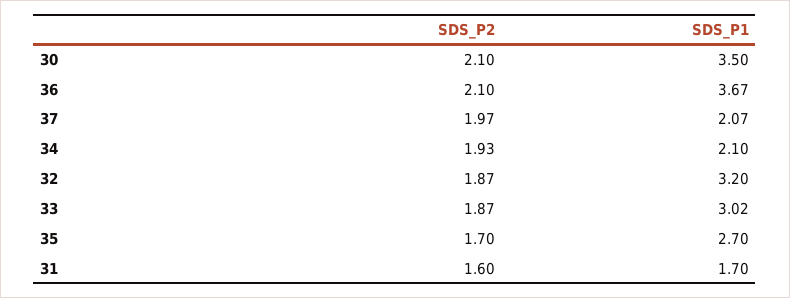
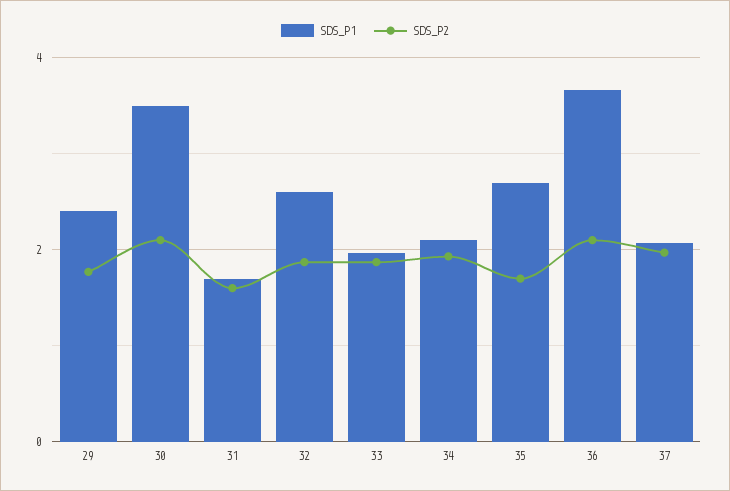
SDS_P1, 32: 3.2 -> 2.6
SDS_P1, 33: 3.02 -> 2
SDS_P1, 29: none -> 2.4
SDS_P2, 29: none -> 1.8

